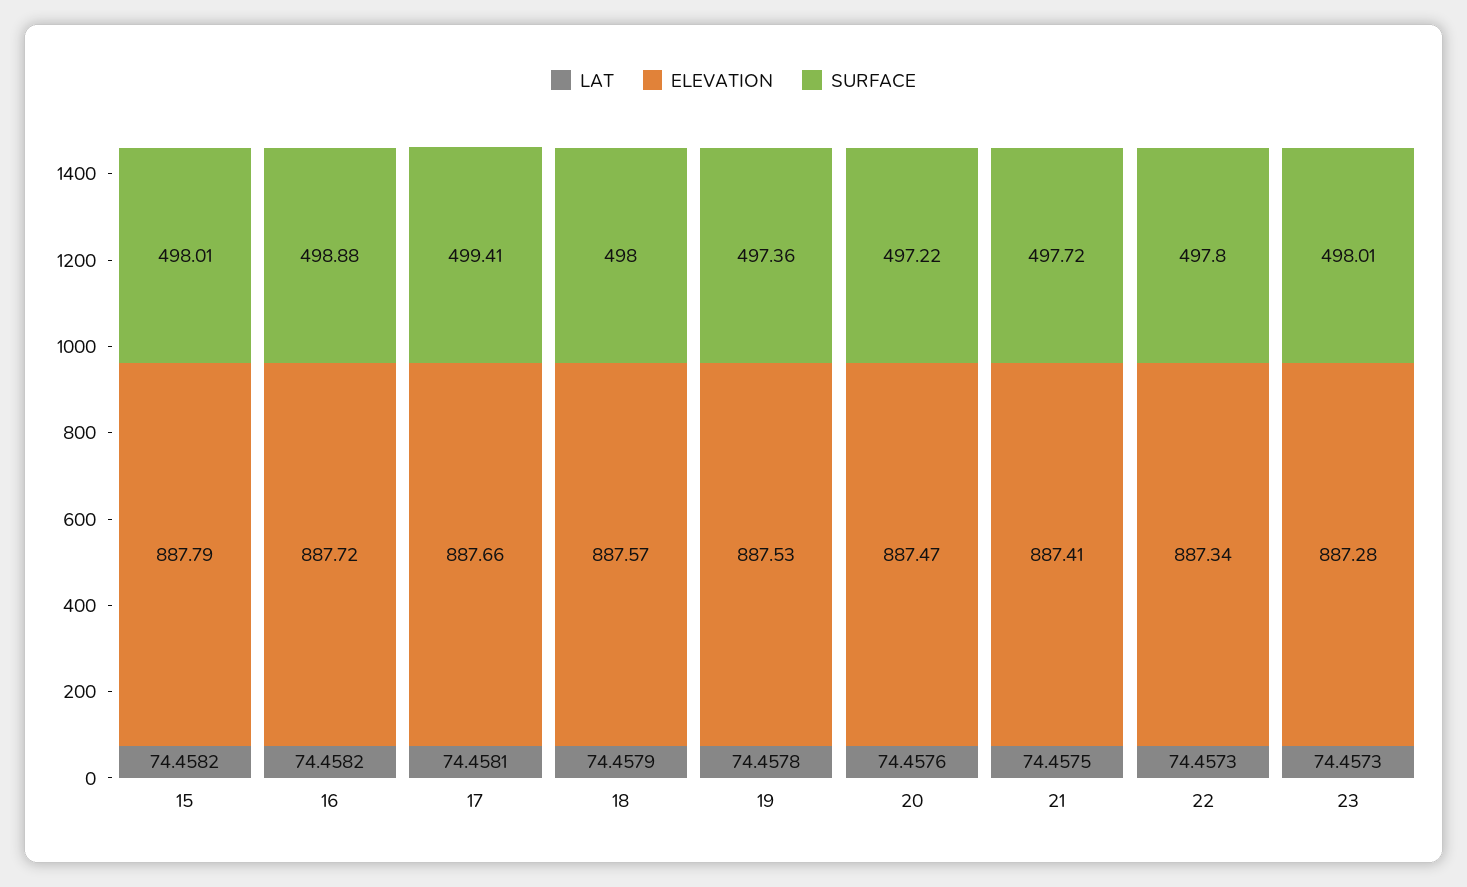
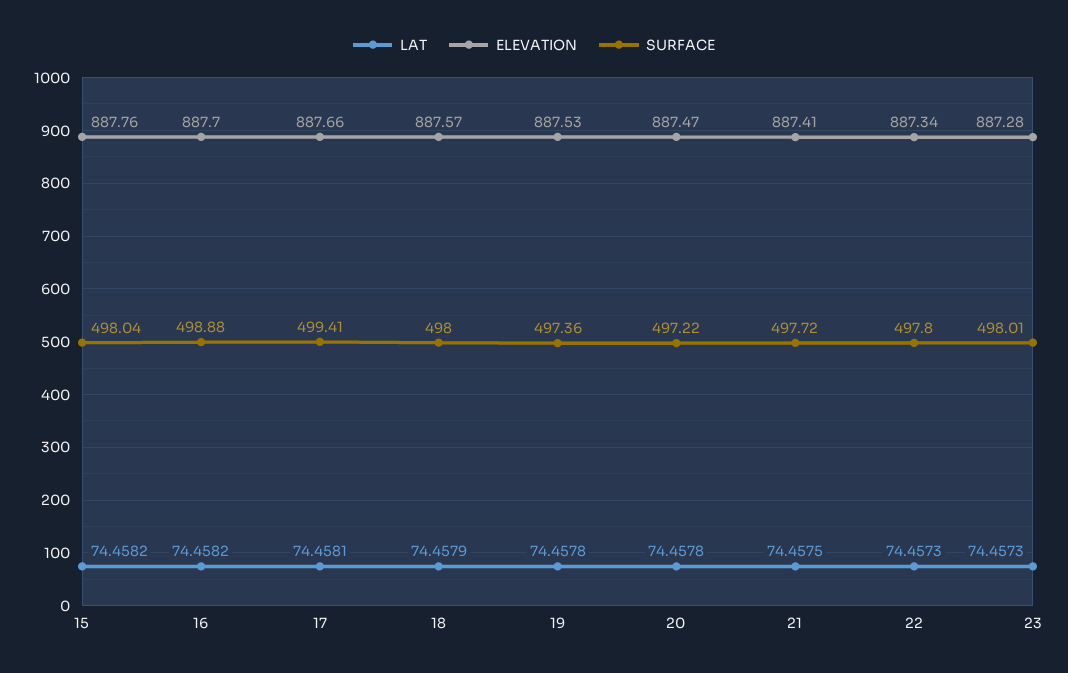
ELEVATION, 15: 887.79 -> 887.76
SURFACE, 15: 498.01 -> 498.04
ELEVATION, 16: 887.72 -> 887.7
LAT, 20: 74.4576 -> 74.4578

